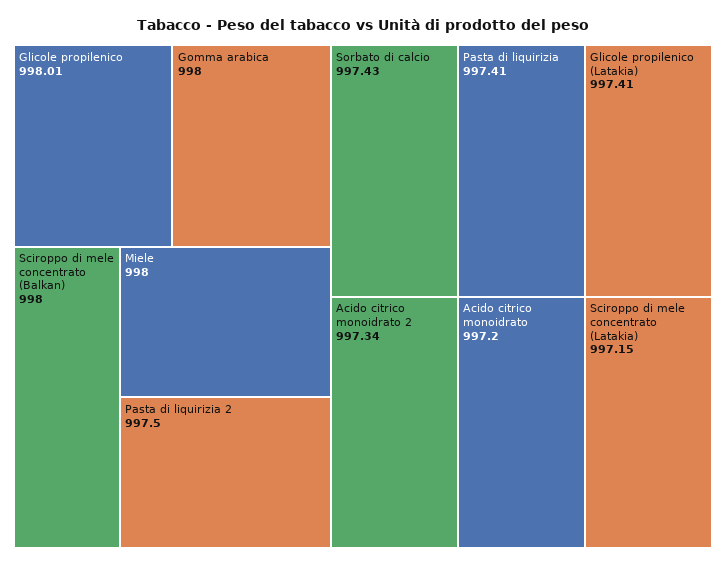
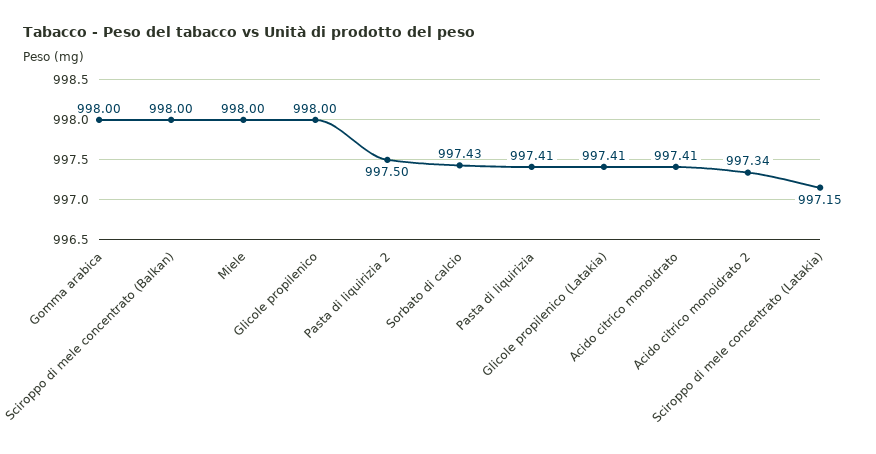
Glicole propilenico: 998.01 -> 998
Acido citrico monoidrato: 997.2 -> 997.41

